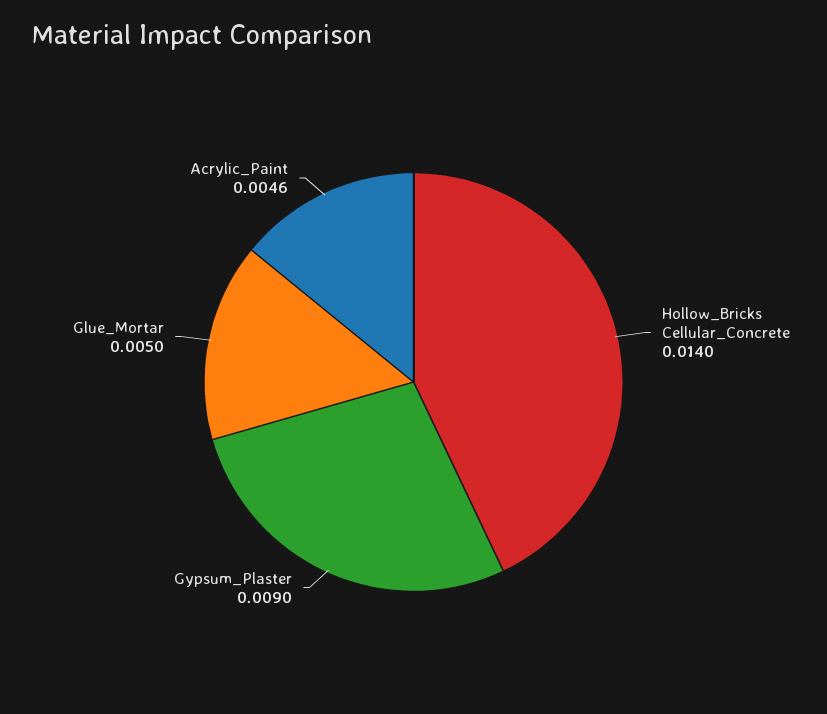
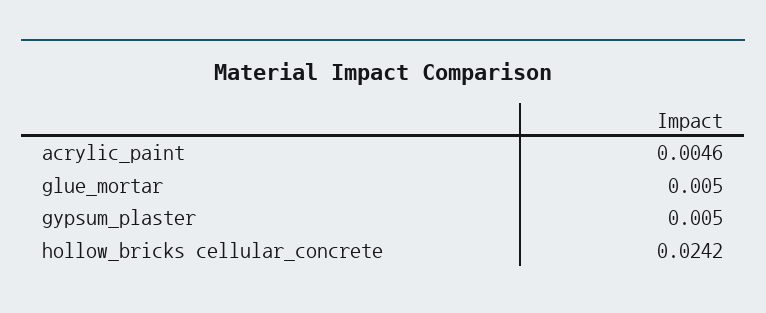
Hollow_Bricks Cellular_Concrete: 0.014 -> 0.0242
Gypsum_Plaster: 0.009 -> 0.005

